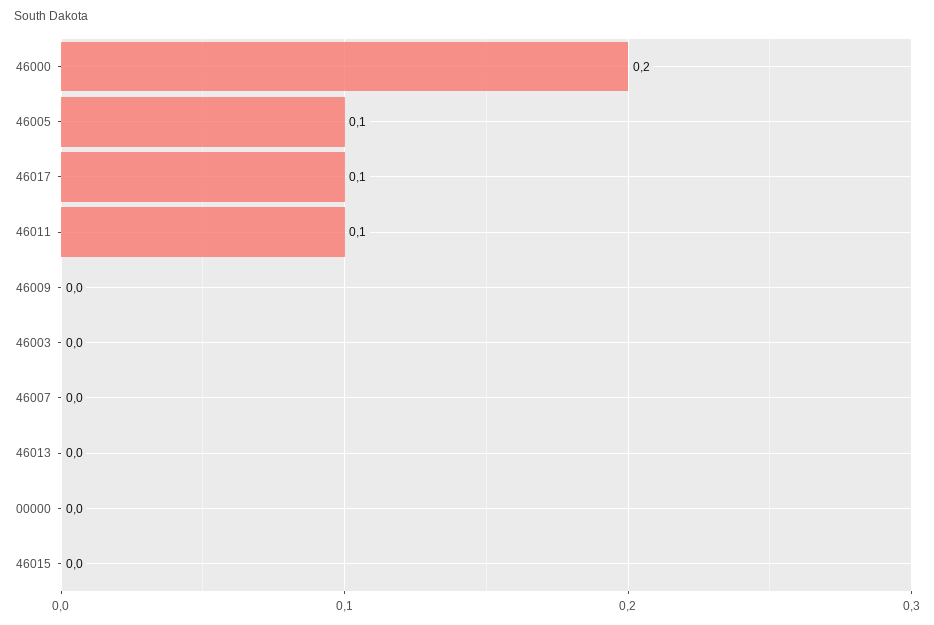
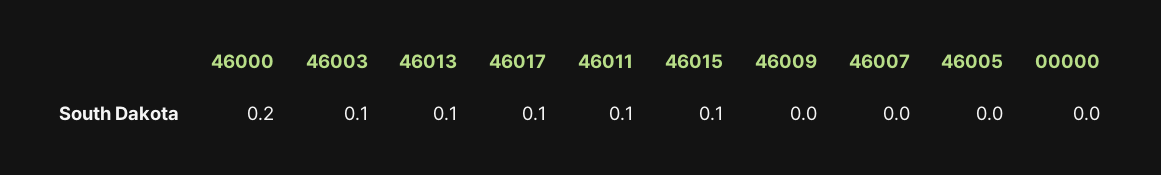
46005: 0.1 -> 0
46003: 0 -> 0.1
46013: 0 -> 0.1
46015: 0 -> 0.1

